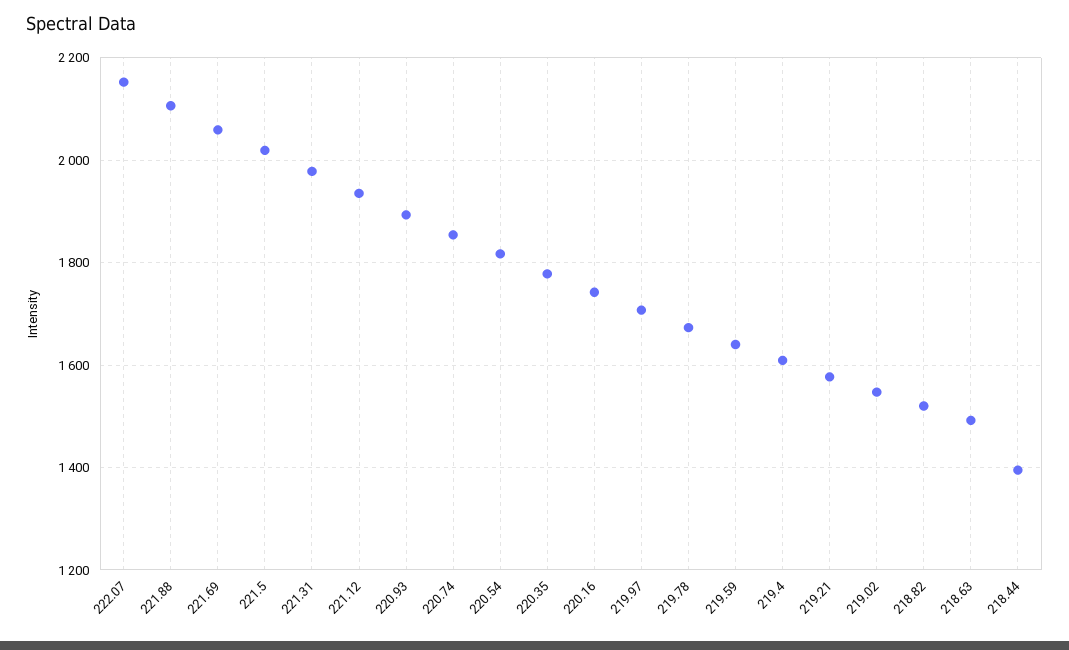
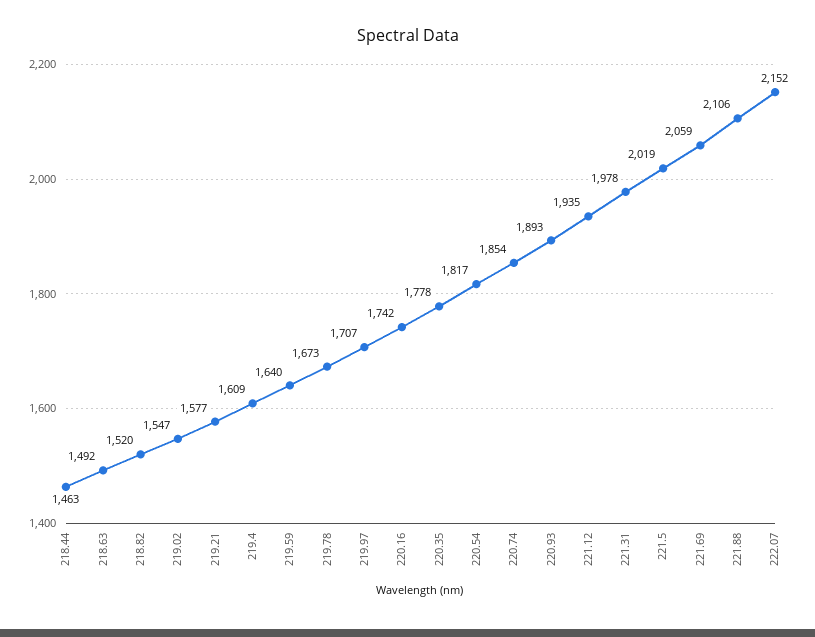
218.44: 1400 -> 1463

